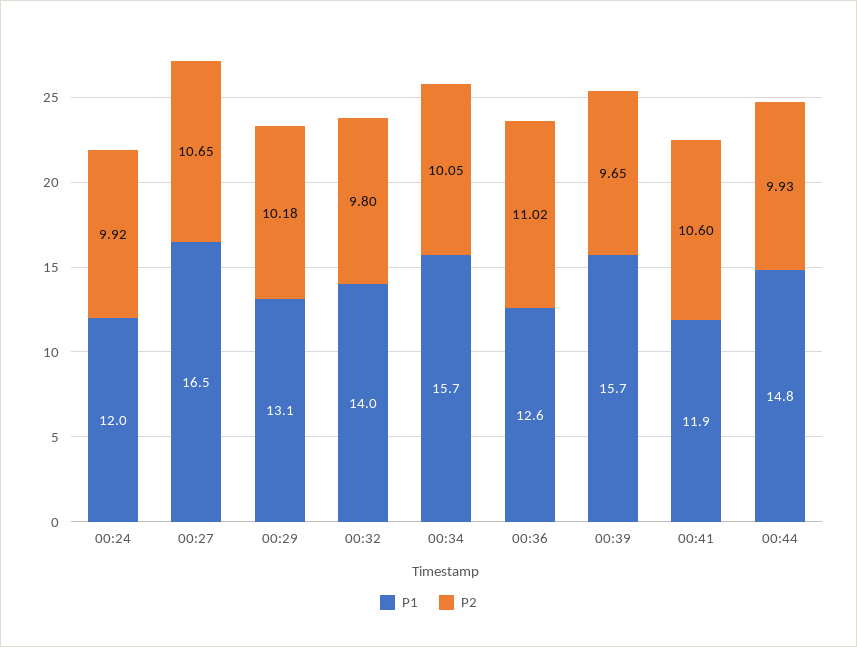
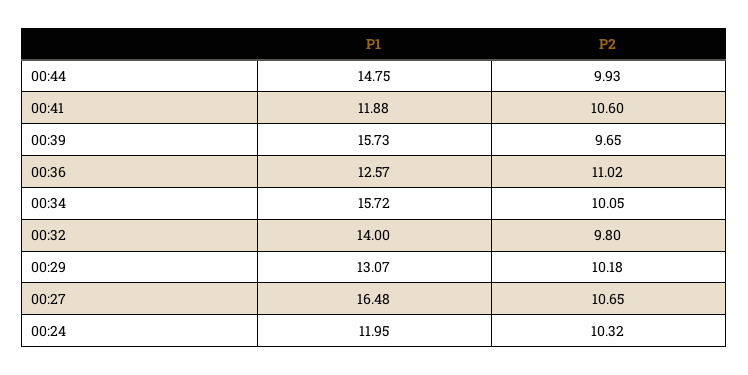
P2, 00:24: 9.92 -> 10.32

